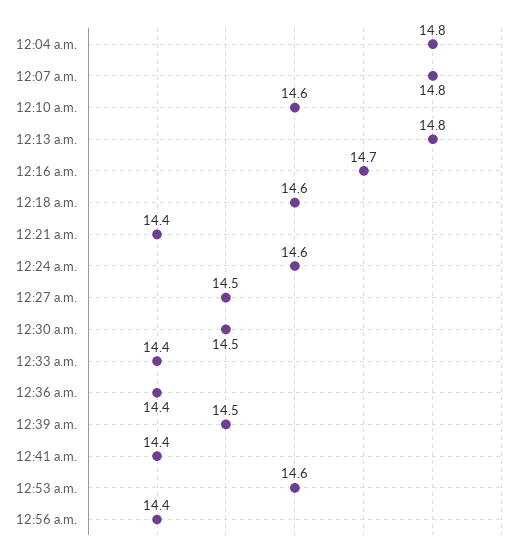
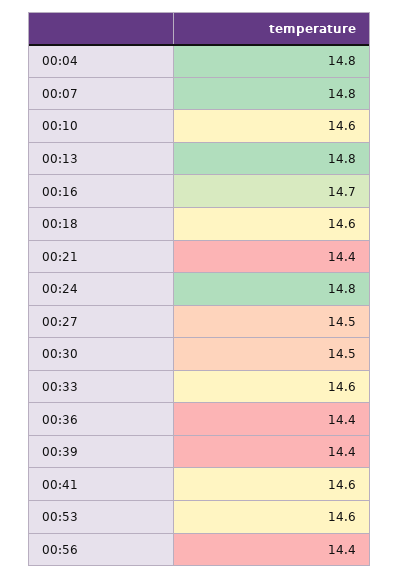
12:24 a.m.: 14.6 -> 14.8
12:33 a.m.: 14.4 -> 14.6
12:39 a.m.: 14.5 -> 14.4
12:41 a.m.: 14.4 -> 14.6

